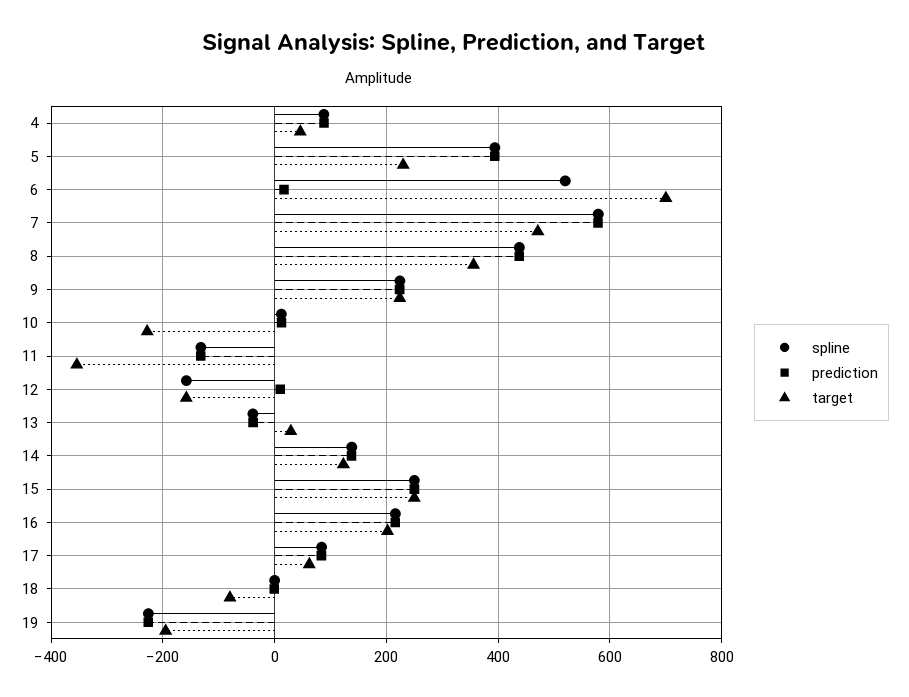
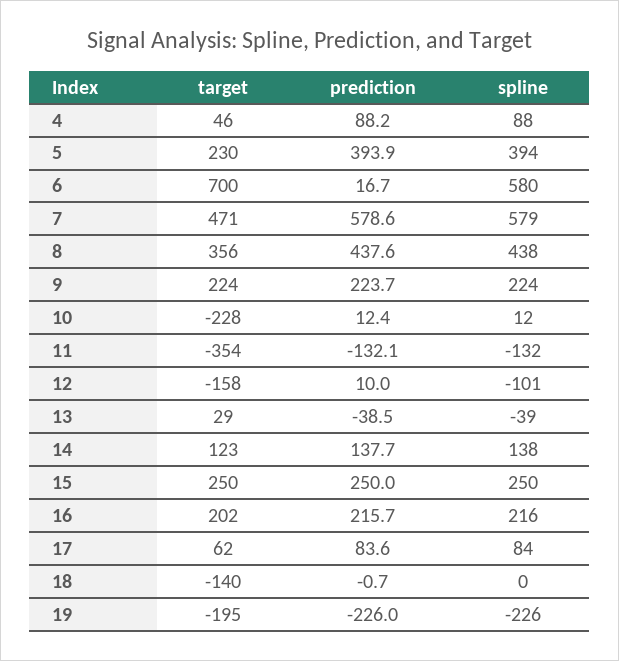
spline, 6: 520 -> 580
spline, 12: -160 -> -101
target, 18: -80 -> -140

